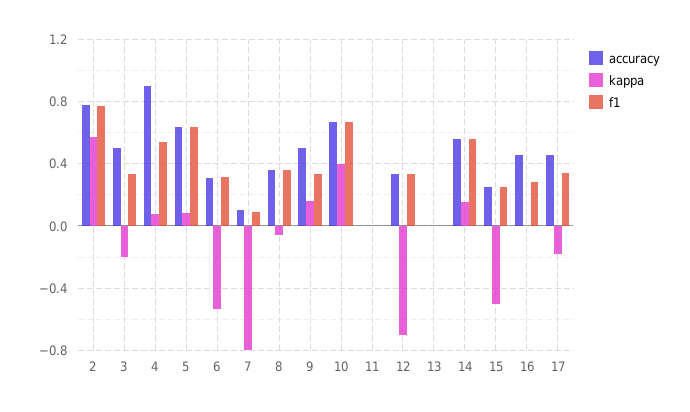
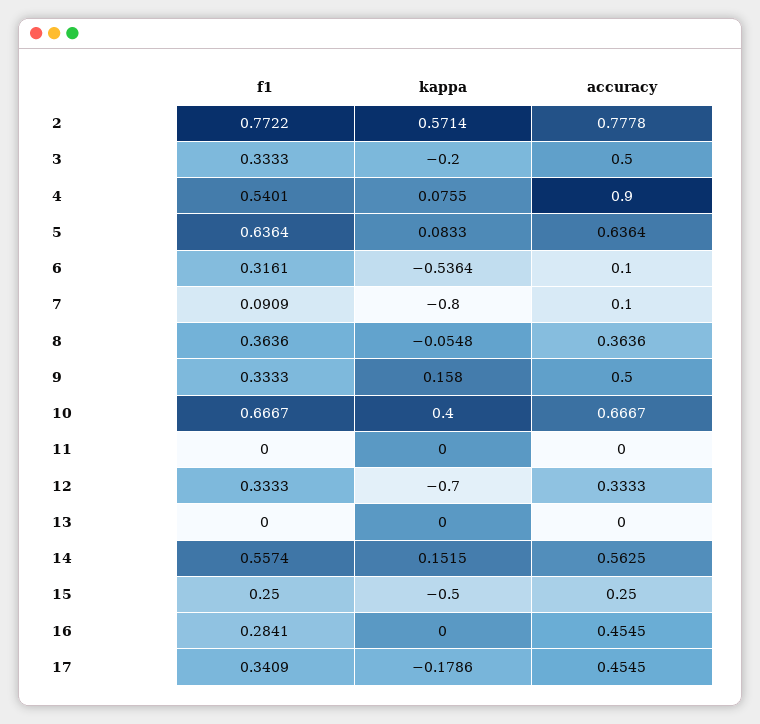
accuracy, 6: 0.3 -> 0.1

